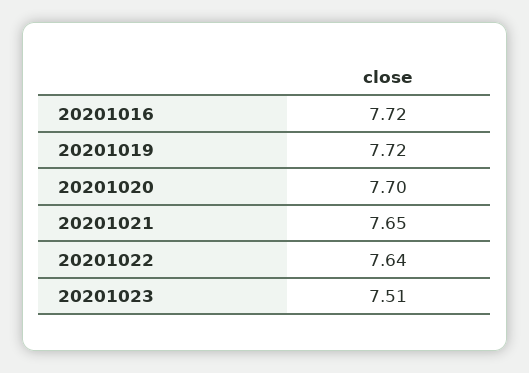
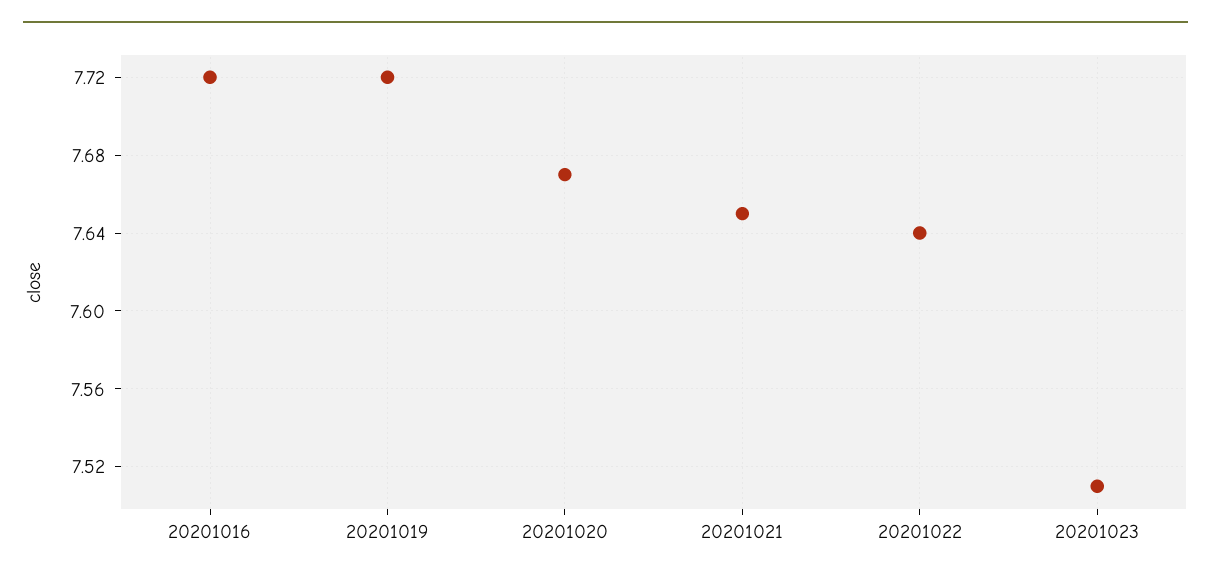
20201020: 7.7 -> 7.67

